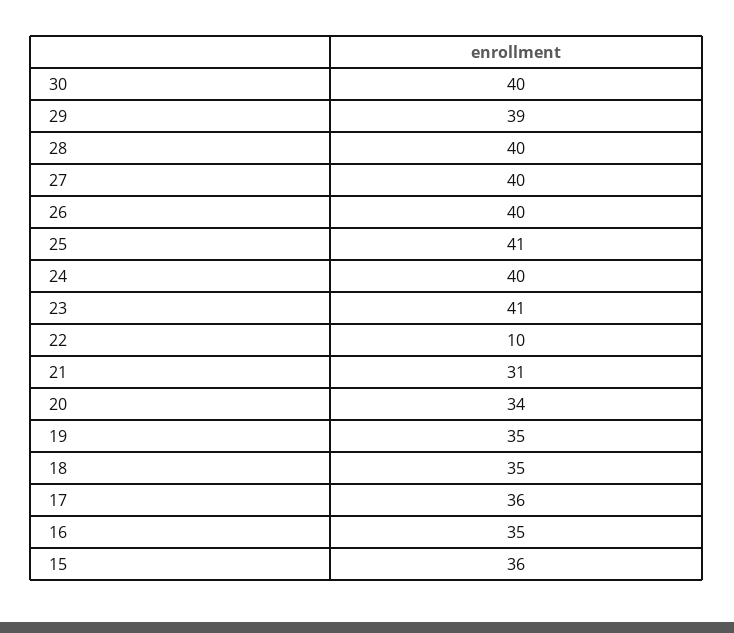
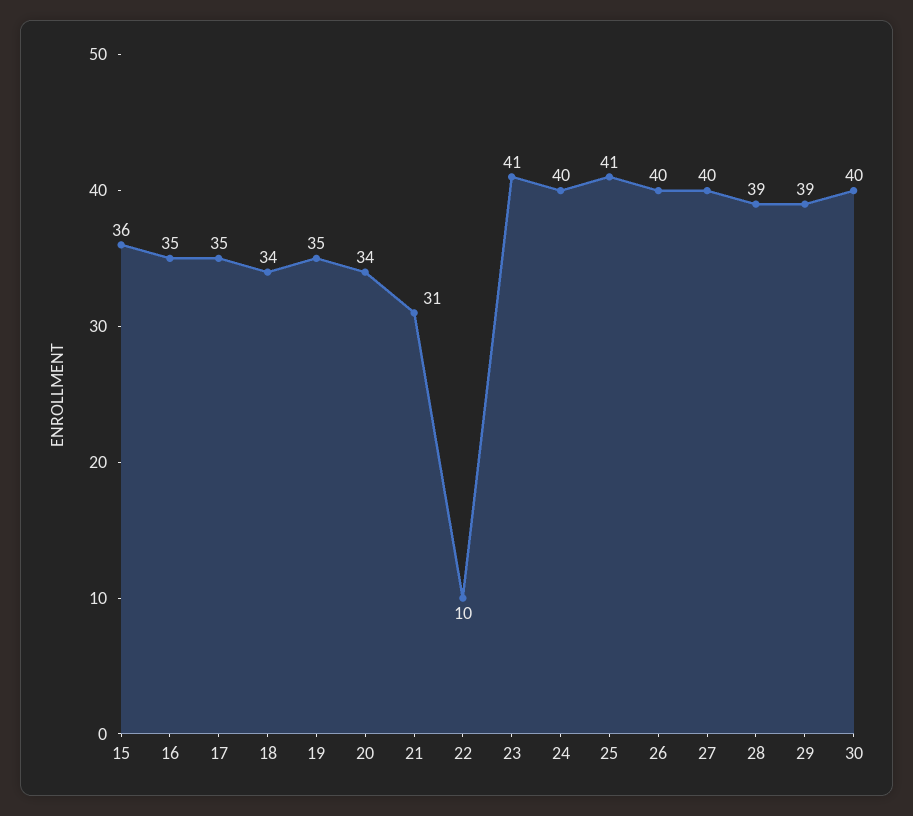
28: 40 -> 39
18: 35 -> 34
17: 36 -> 35

